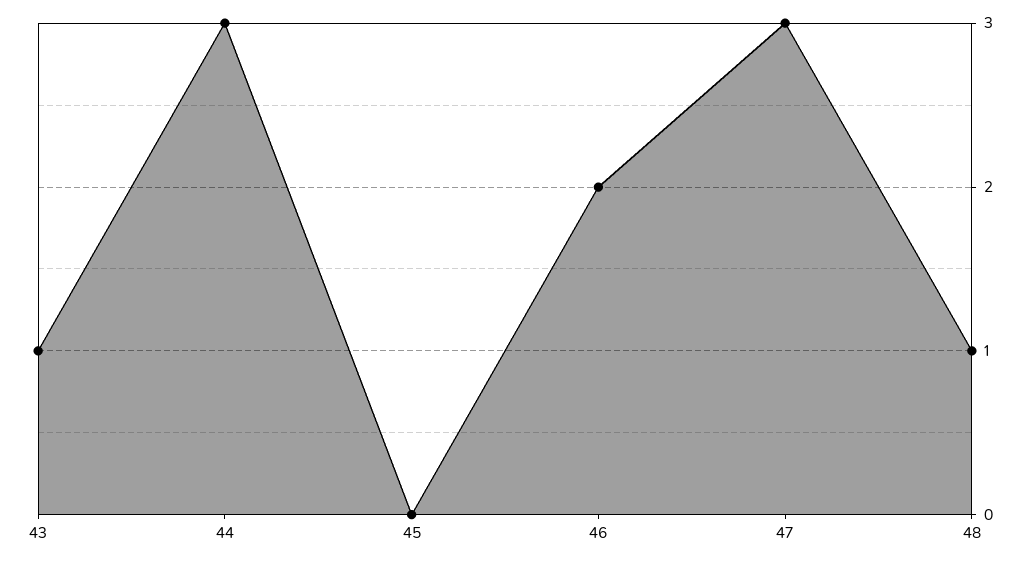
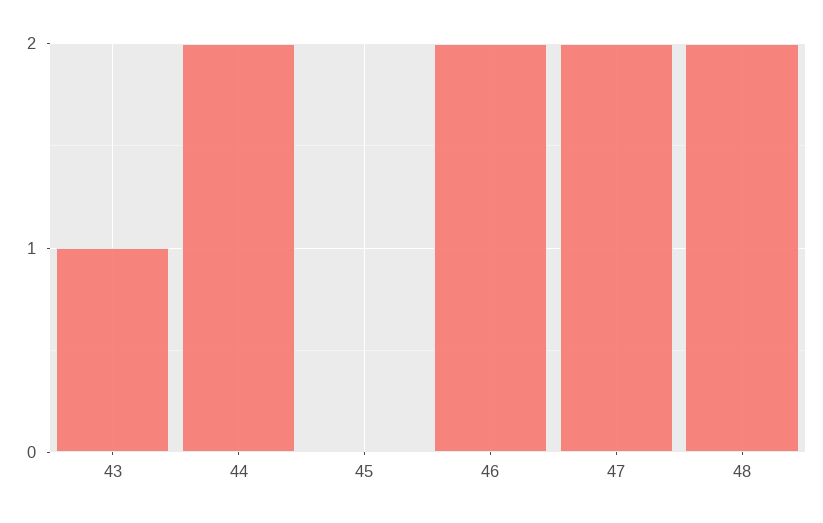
44: 3 -> 2
47: 3 -> 2
48: 1 -> 2

